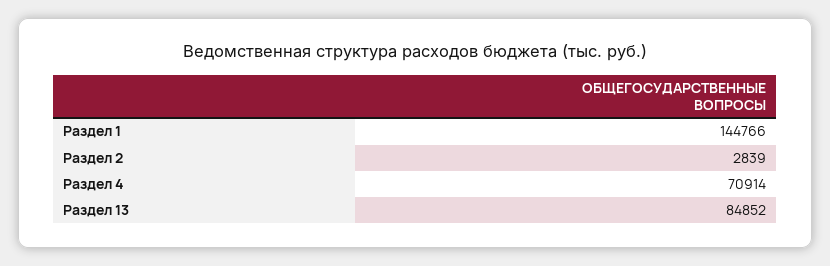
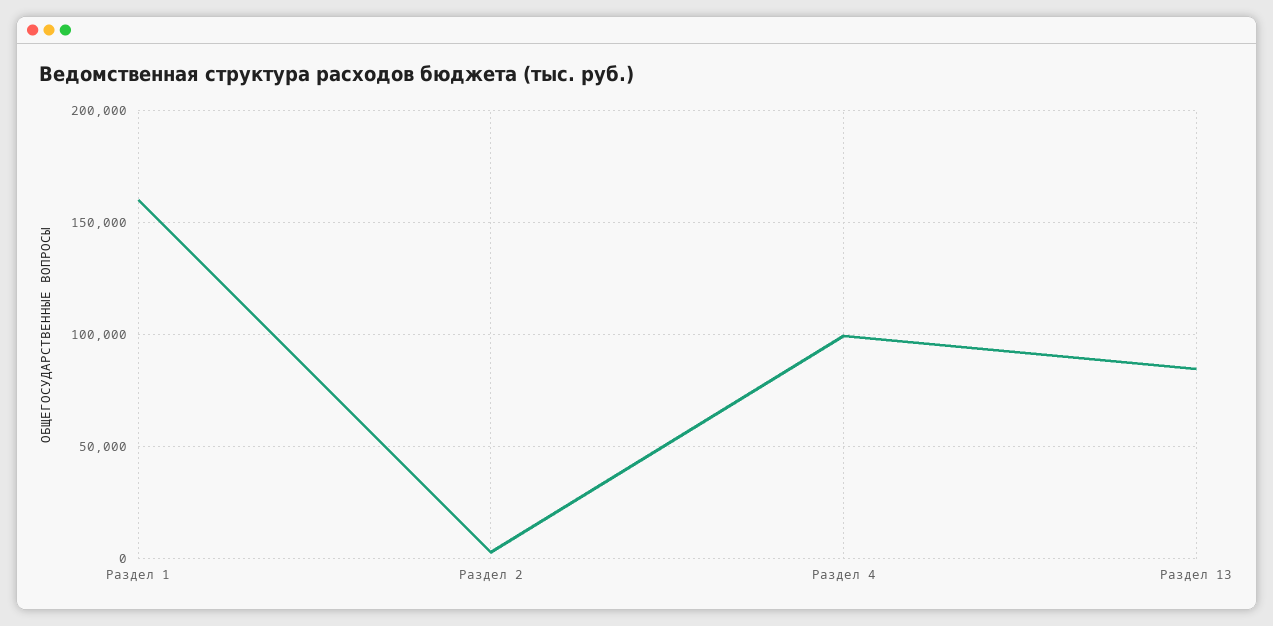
Раздел 1: 144766 -> 160000
Раздел 4: 70914 -> 100000

